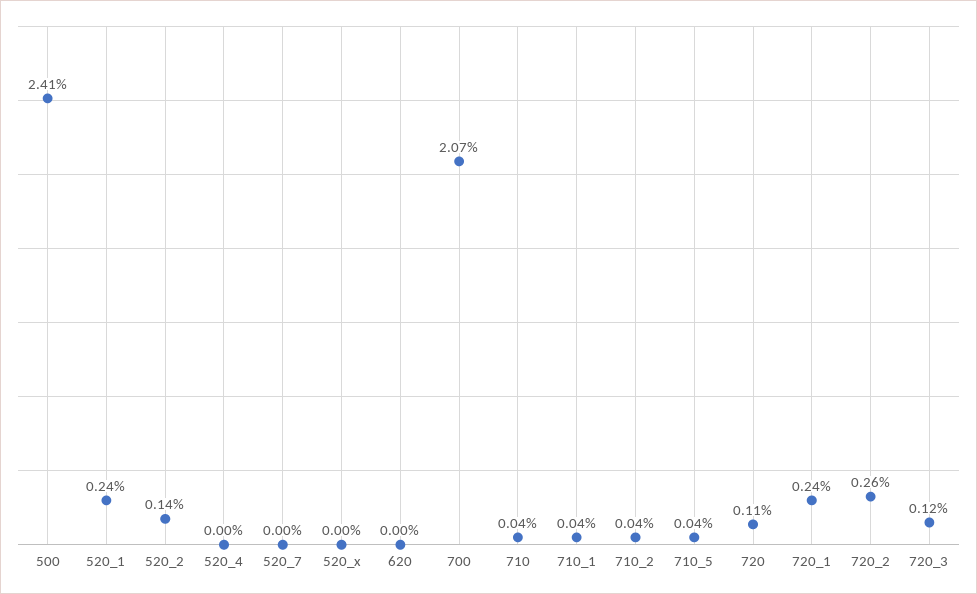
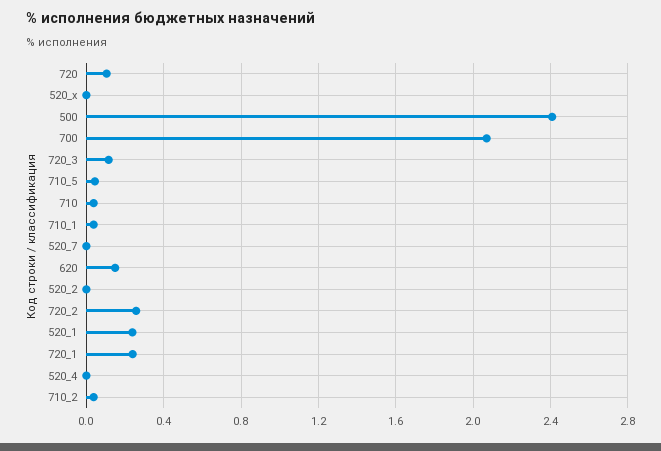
520_2: 0.14 -> 0
620: 0 -> 0.15

